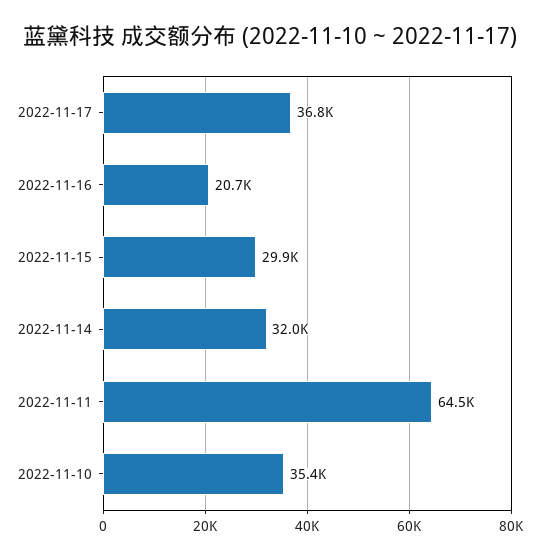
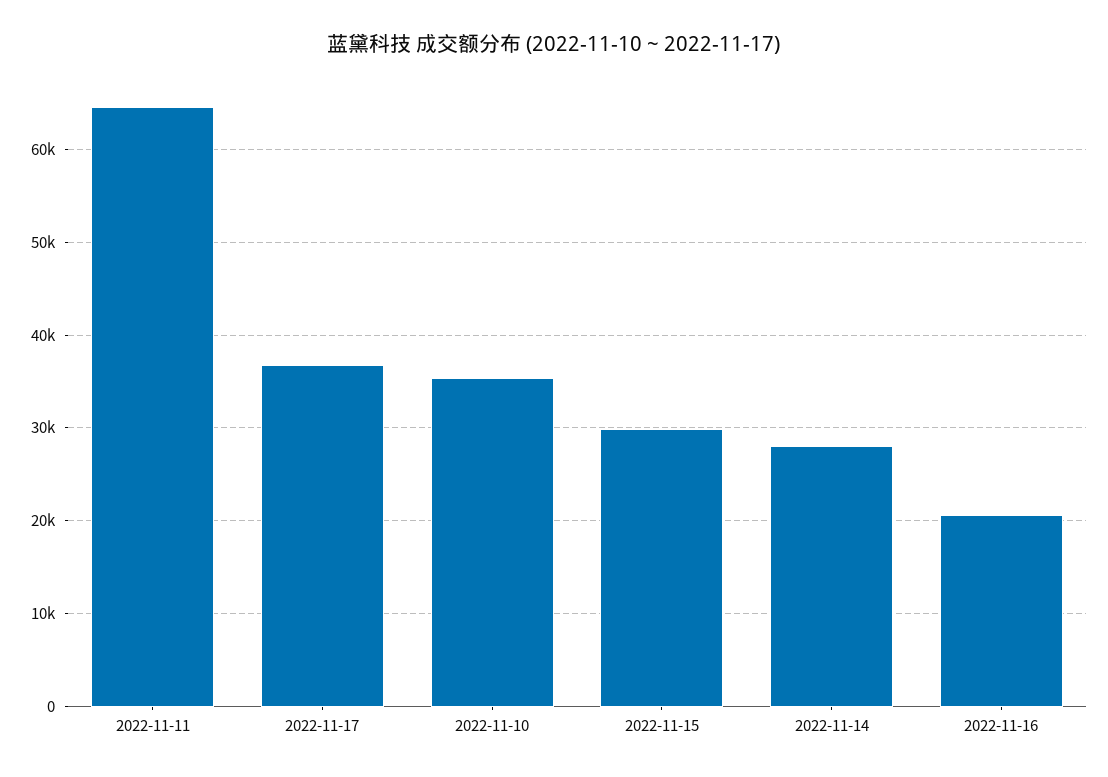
2022-11-14: 32000 -> 28000

